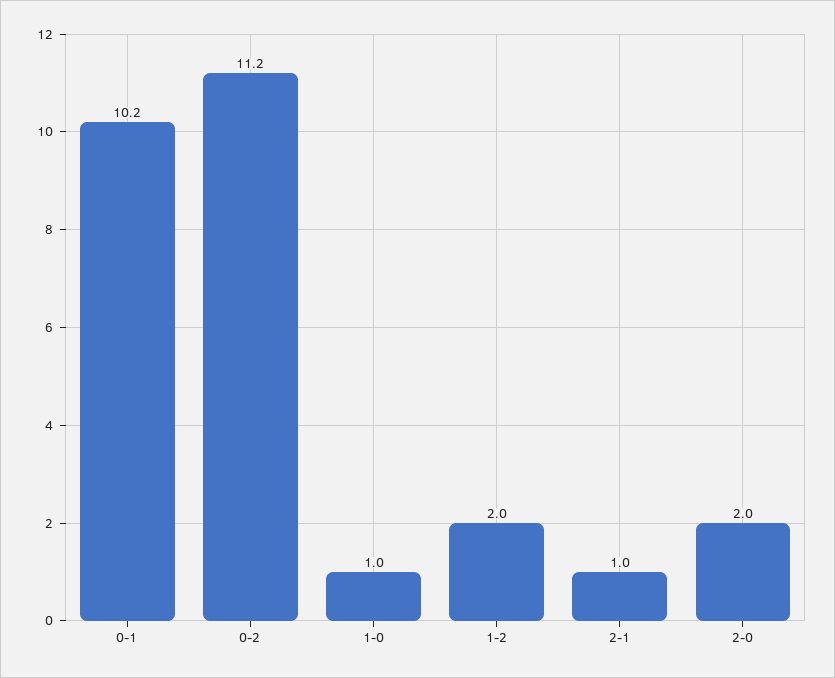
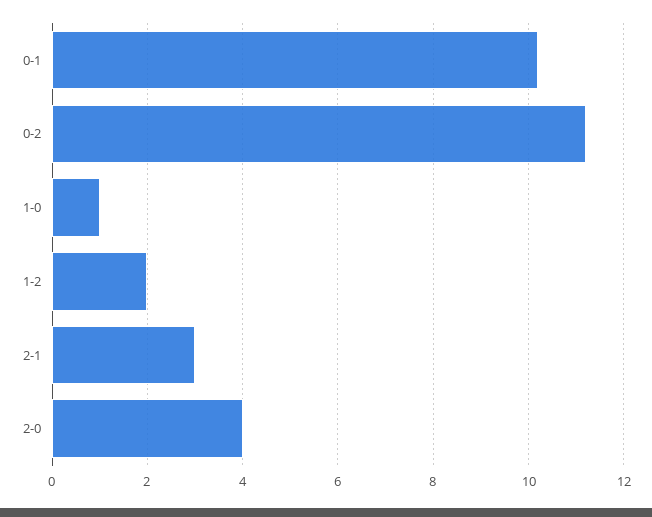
2-1: 1 -> 3
2-0: 2 -> 4

